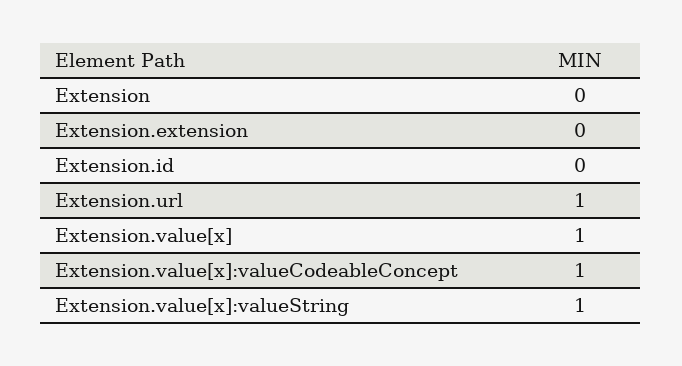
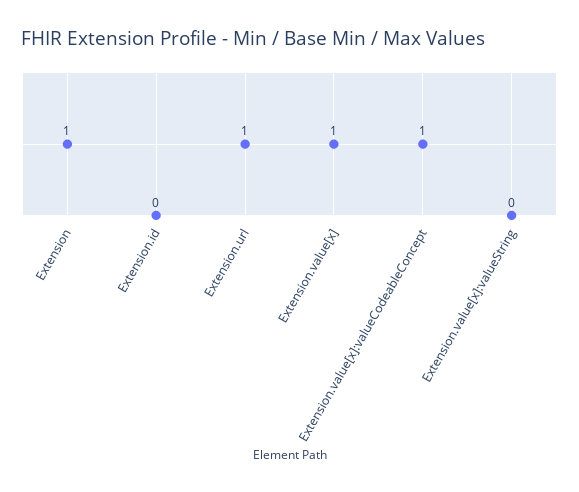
Extension: 0 -> 1
Extension.extension: 0 -> none
Extension.value[x]:valueString: 1 -> 0

